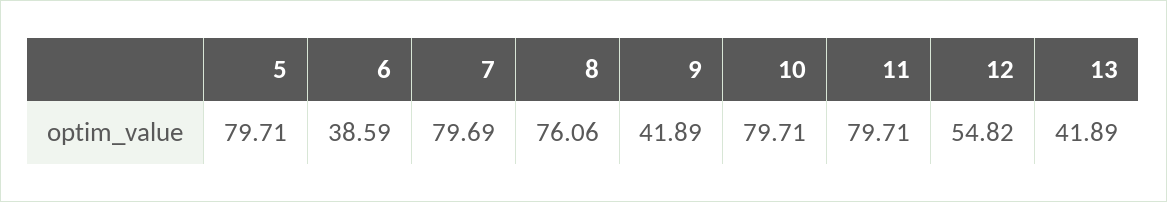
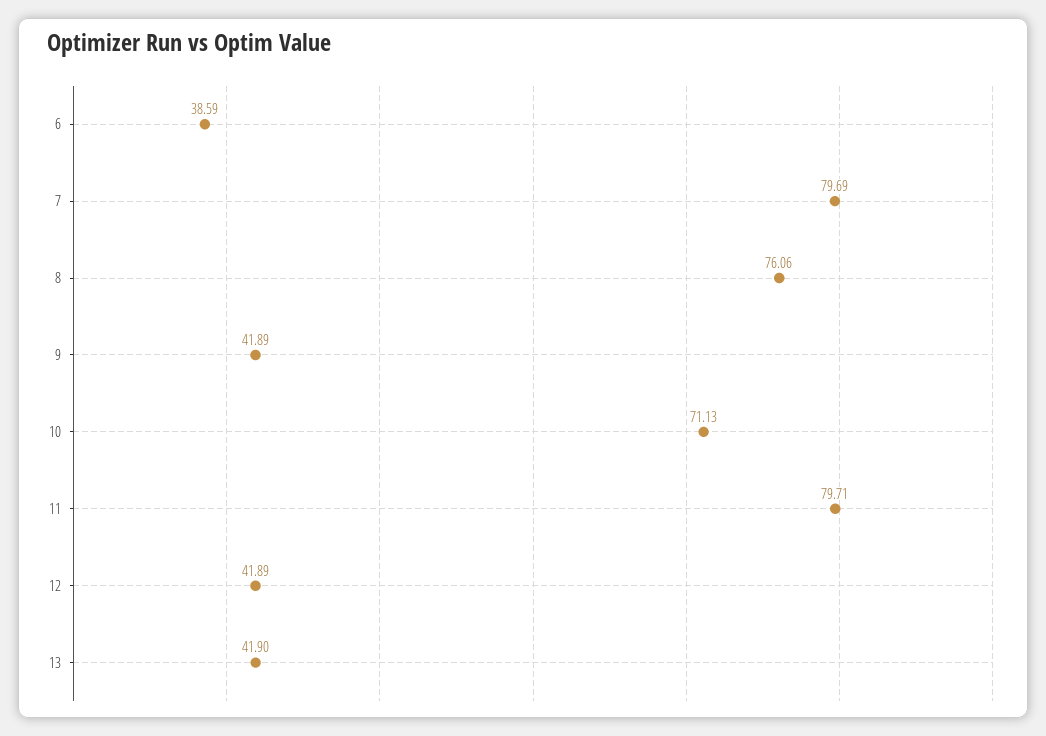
5: 79.71 -> none
10: 79.71 -> 71.13
12: 54.82 -> 41.89
13: 41.89 -> 41.9

